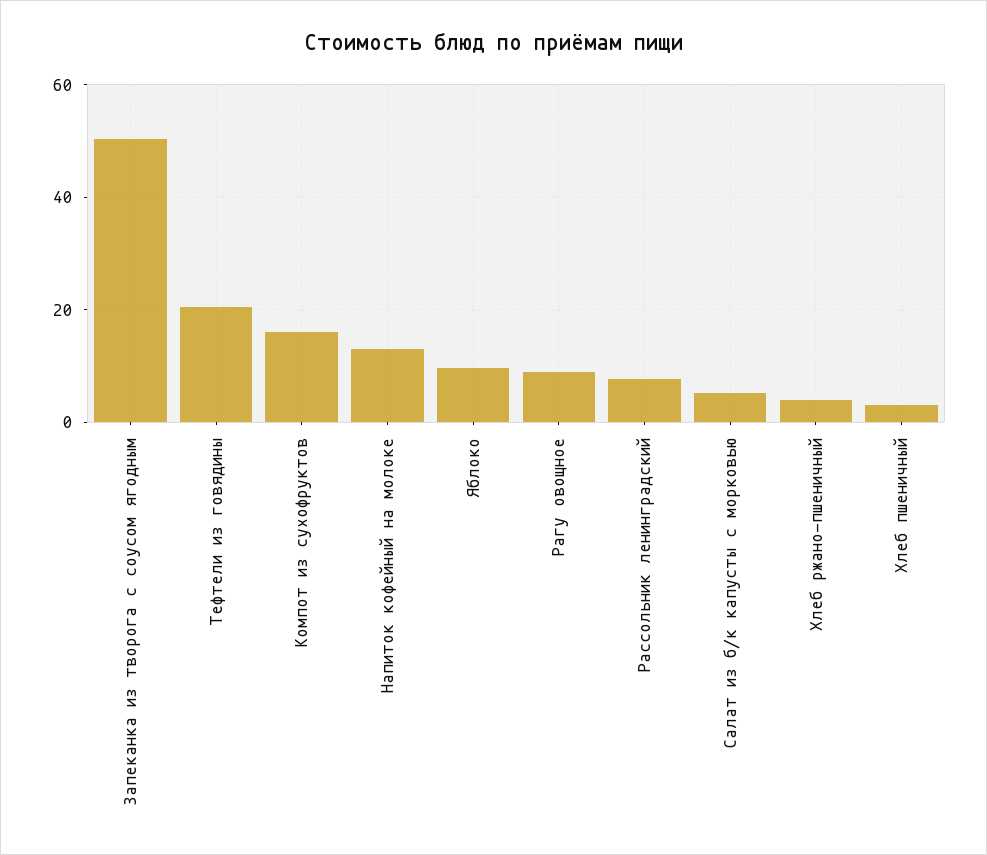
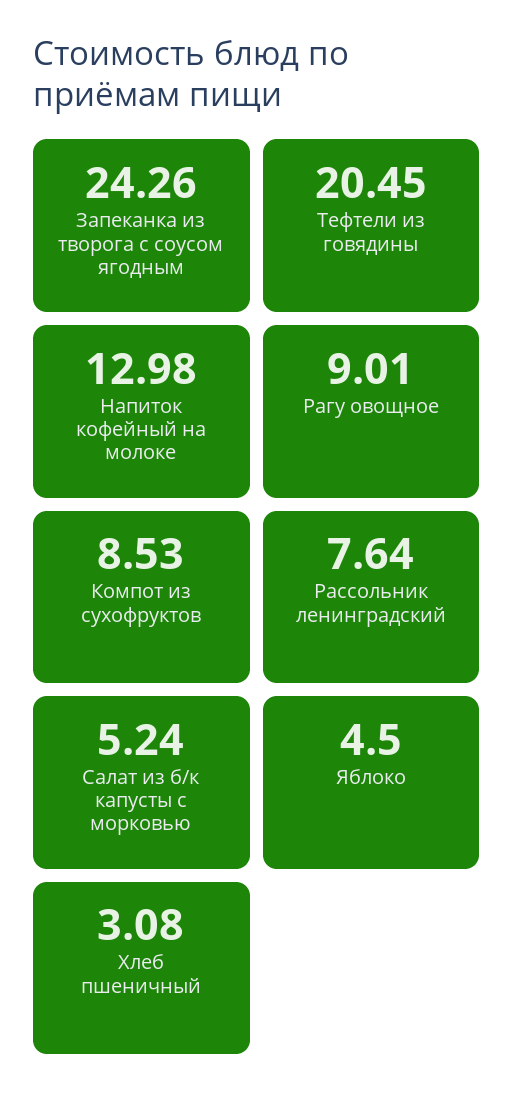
Запеканка из творога с соусом ягодным: 50 -> 24.26
Компот из сухофруктов: 16 -> 8.53
Яблоко: 10 -> 4.5
Хлеб ржано-пшеничный: 4 -> none

